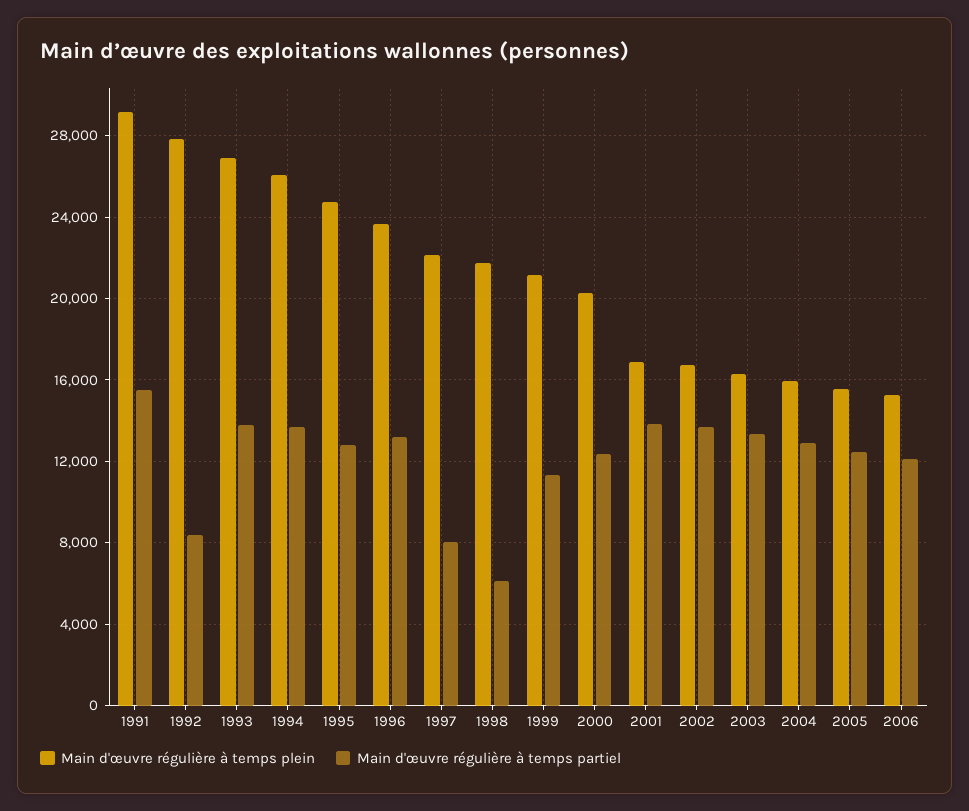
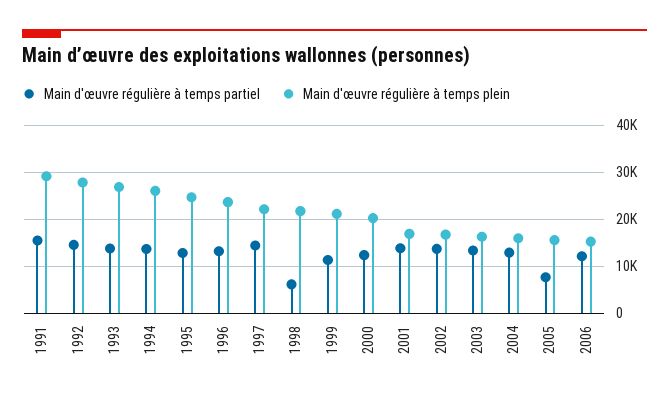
Main d'œuvre régulière à temps partiel, 1992: 8500 -> 14000
Main d'œuvre régulière à temps partiel, 1997: 8000 -> 14000
Main d'œuvre régulière à temps partiel, 2005: 12500 -> 8000

